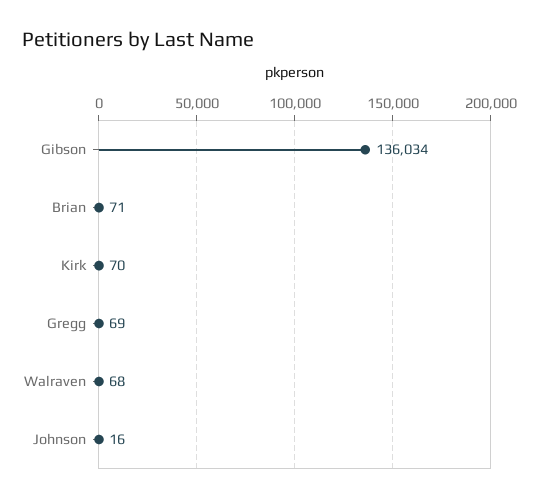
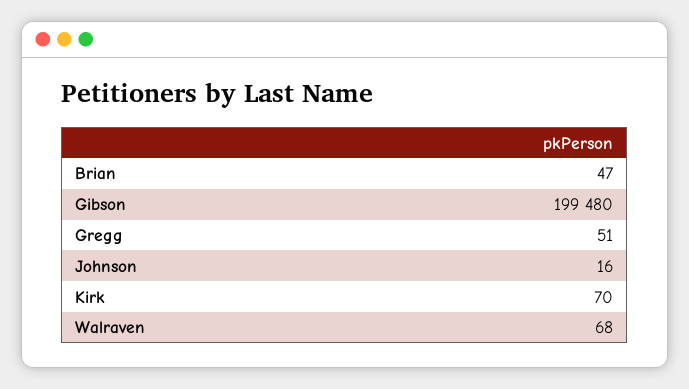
Gibson: 136034 -> 199480
Brian: 71 -> 47
Gregg: 69 -> 51

